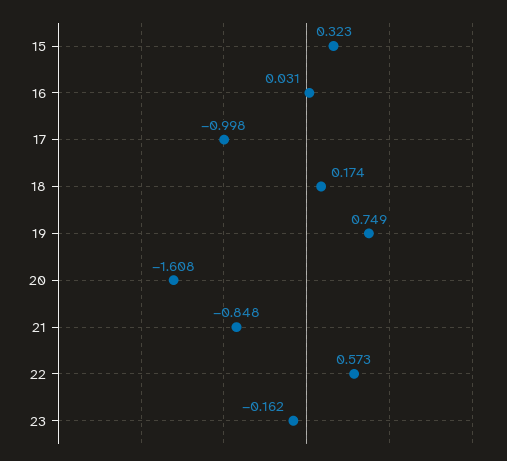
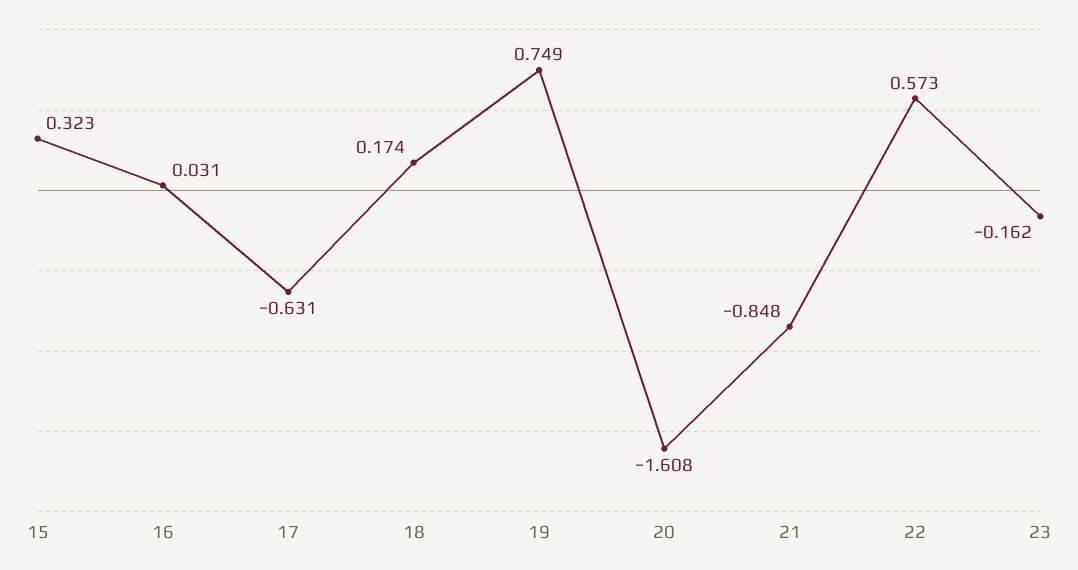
17: -0.998 -> -0.631

